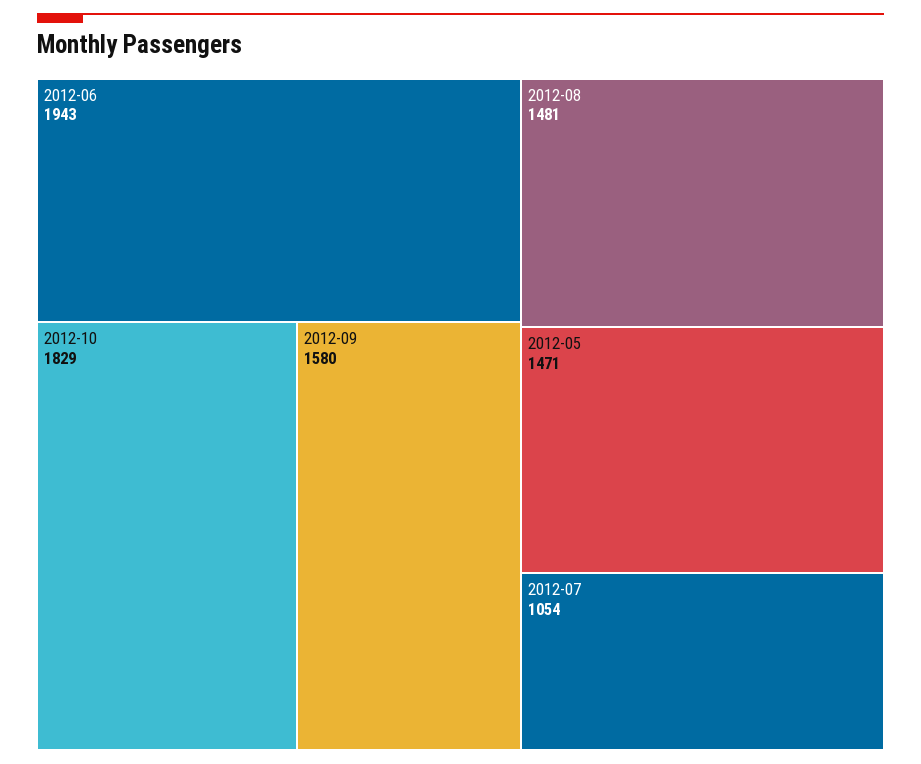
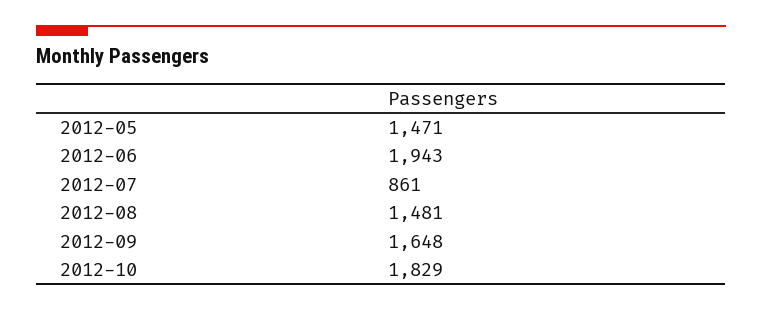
2012-09: 1580 -> 1648
2012-07: 1054 -> 861

